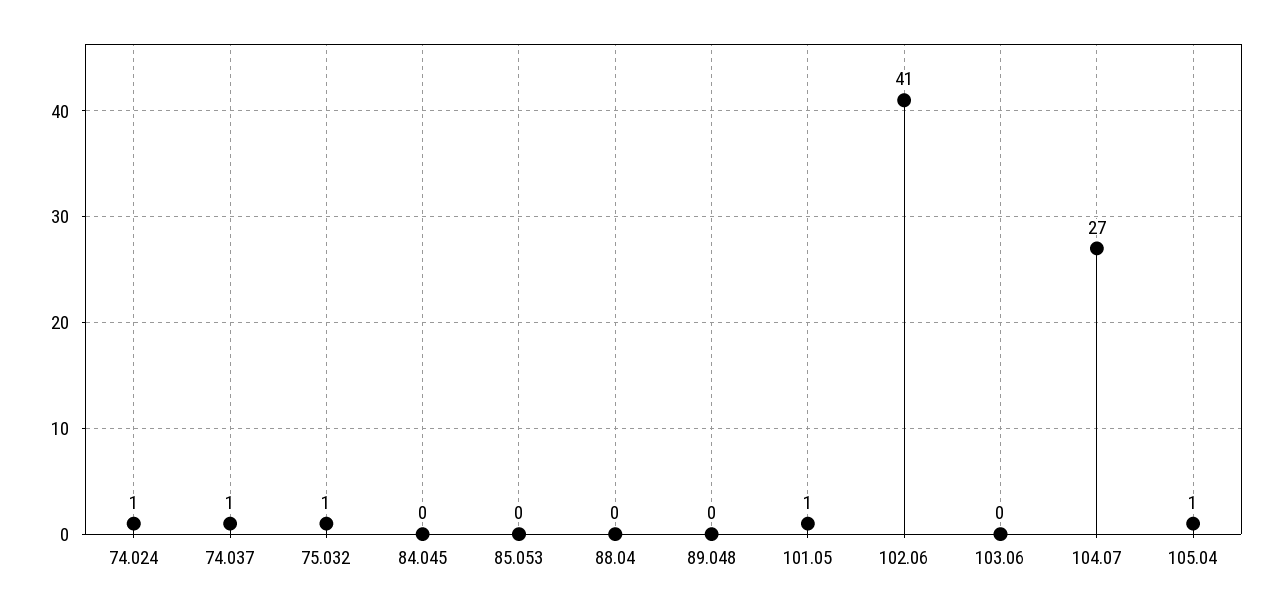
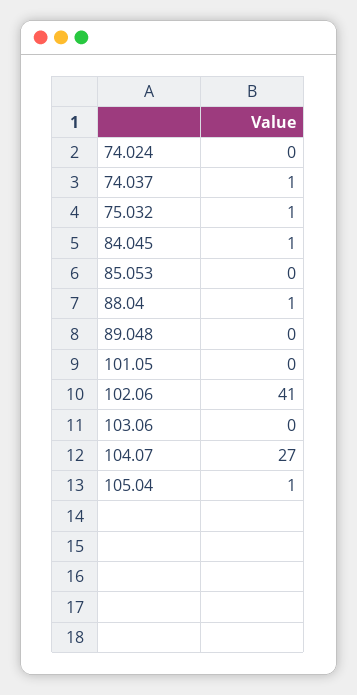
74.024: 1 -> 0
84.045: 0 -> 1
88.04: 0 -> 1
101.05: 1 -> 0

